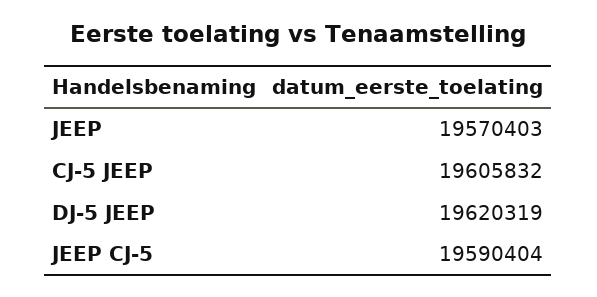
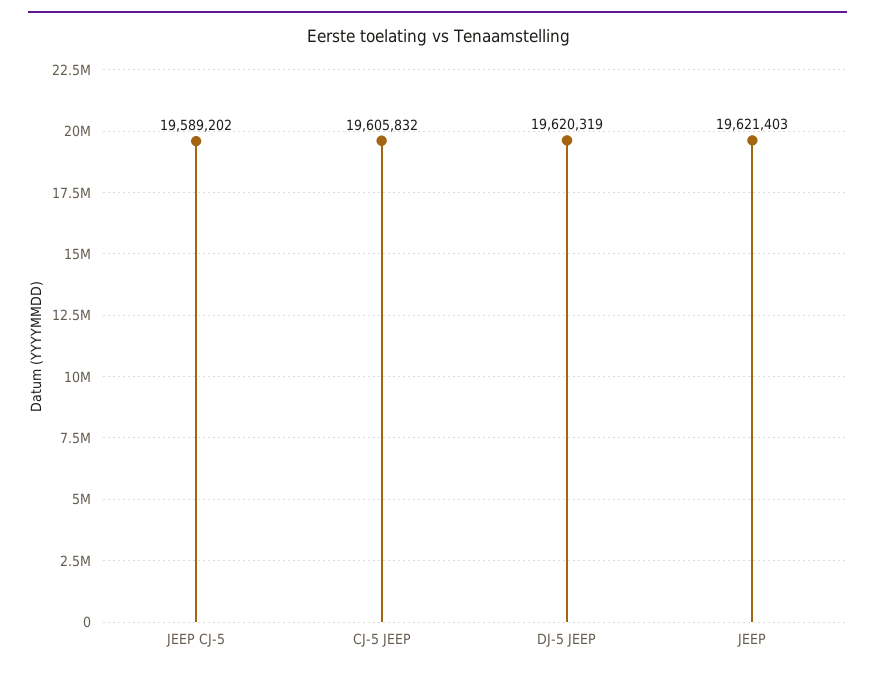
JEEP: 19570403 -> 19621403
JEEP CJ-5: 19590404 -> 19589202

